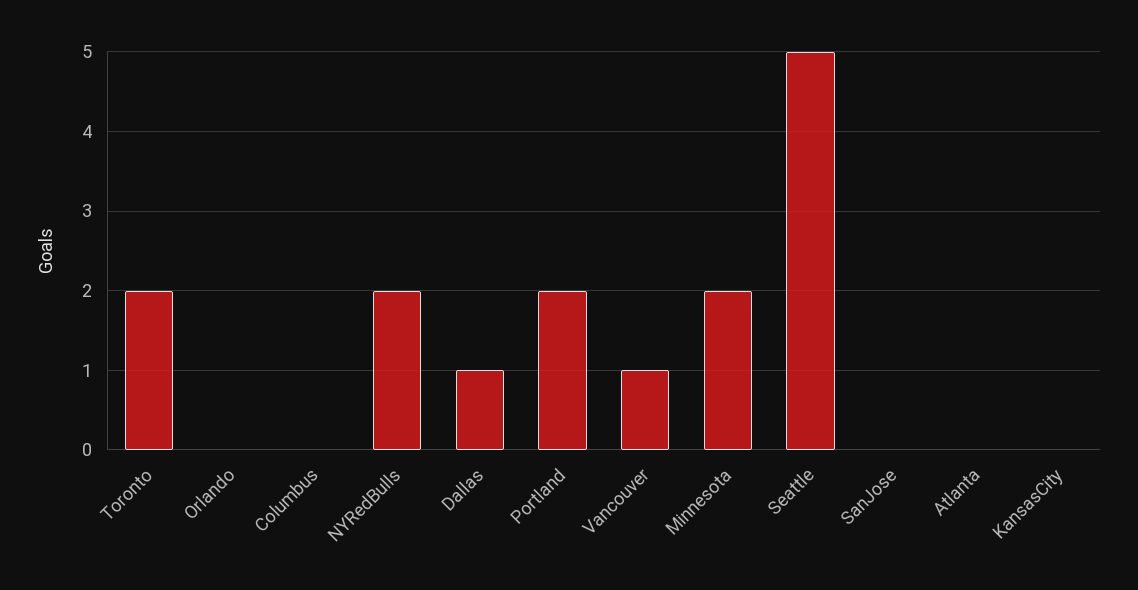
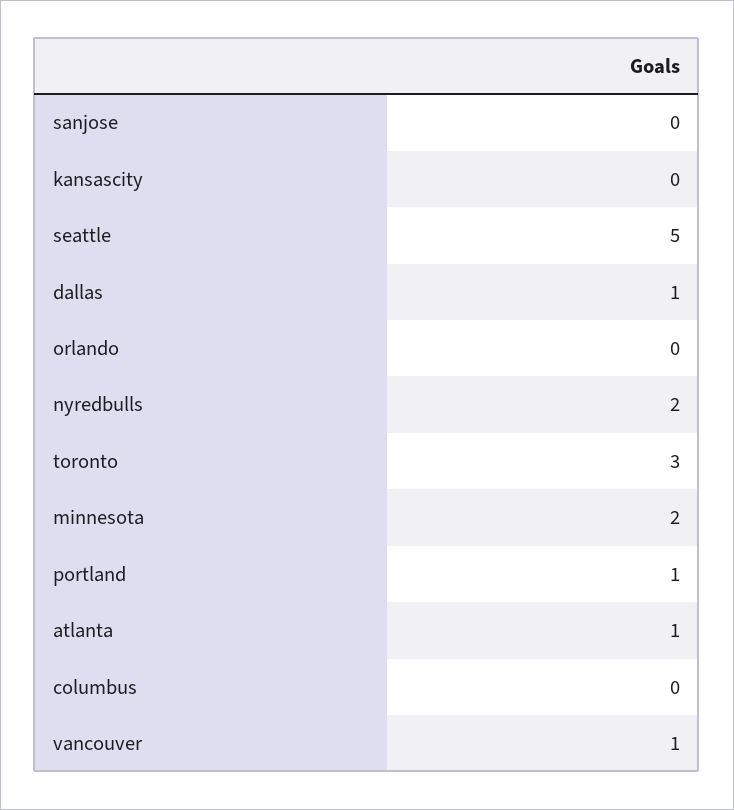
Toronto: 2 -> 3
Portland: 2 -> 1
Atlanta: 0 -> 1

